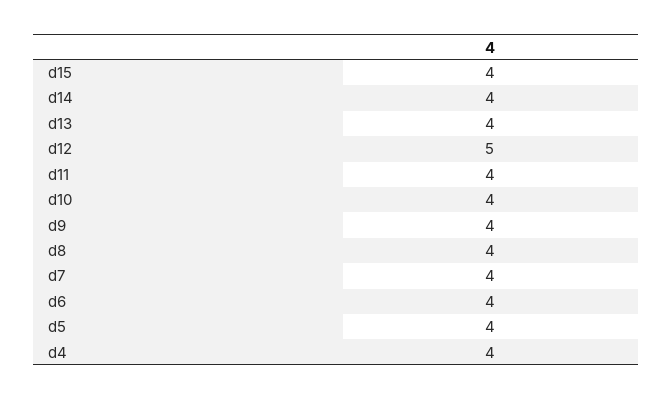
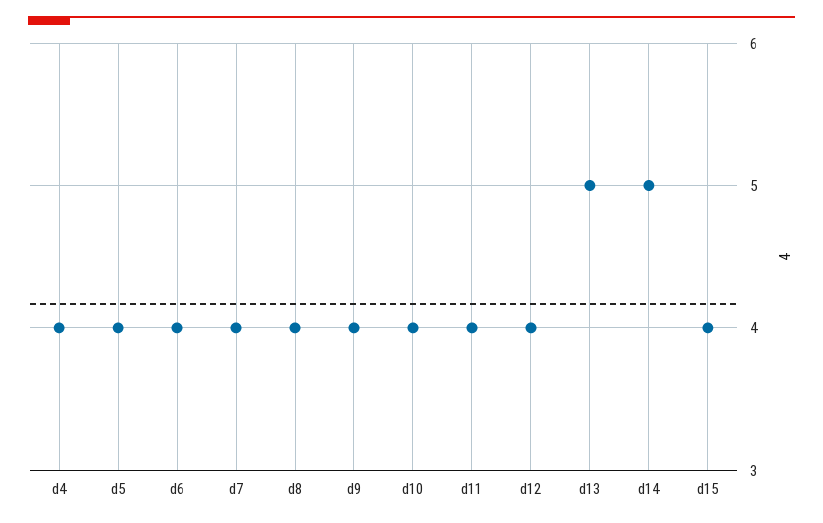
d14: 4 -> 5
d13: 4 -> 5
d12: 5 -> 4

